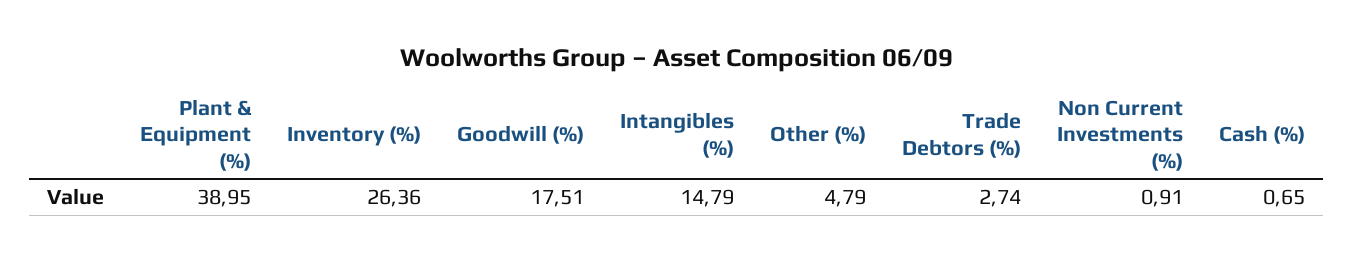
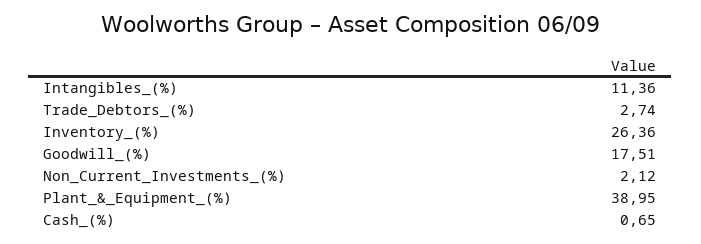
Intangibles (%): 14.79 -> 11.36
Other (%): 4.79 -> none
Non Current Investments (%): 0.91 -> 2.12

